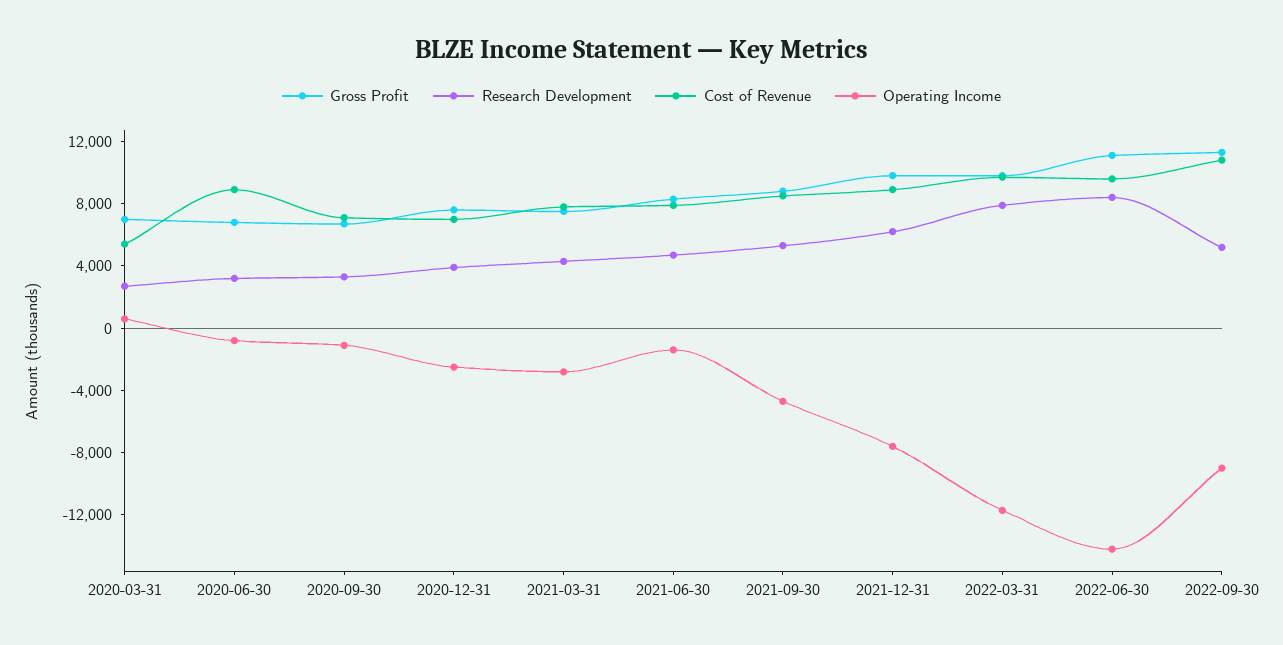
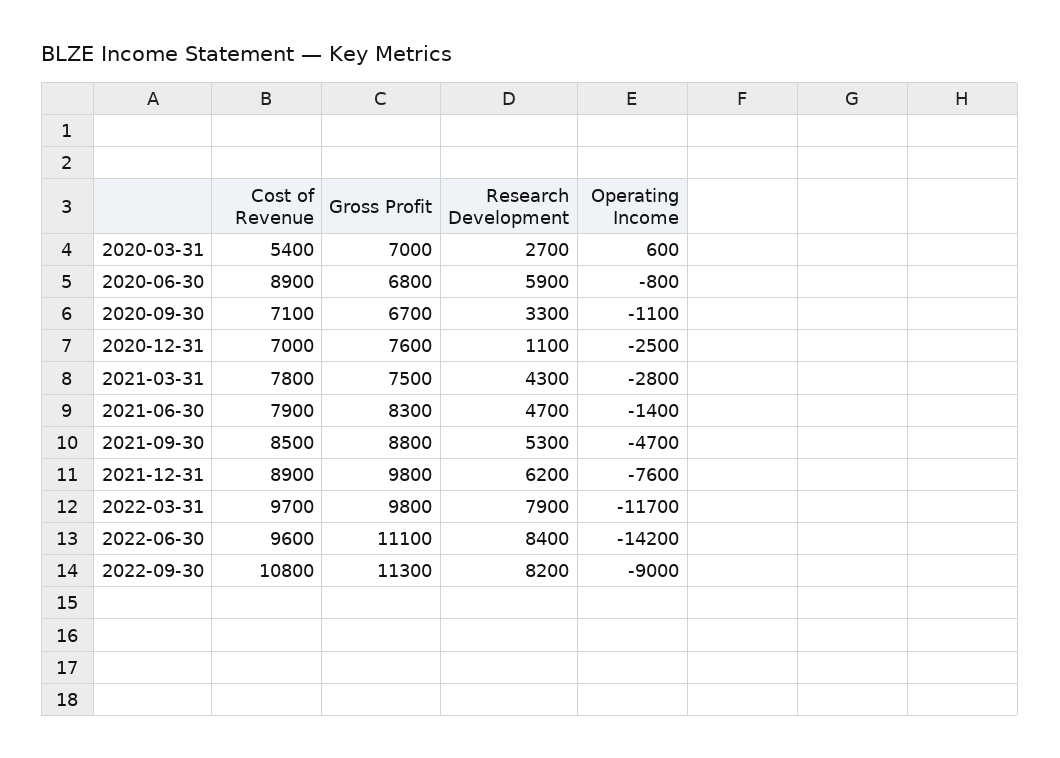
Research Development, 2020-06-30: 3000 -> 5900
Research Development, 2020-12-31: 4000 -> 1100
Research Development, 2022-09-30: 5000 -> 8200

